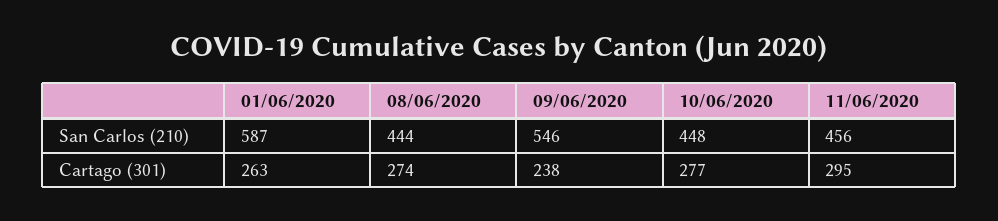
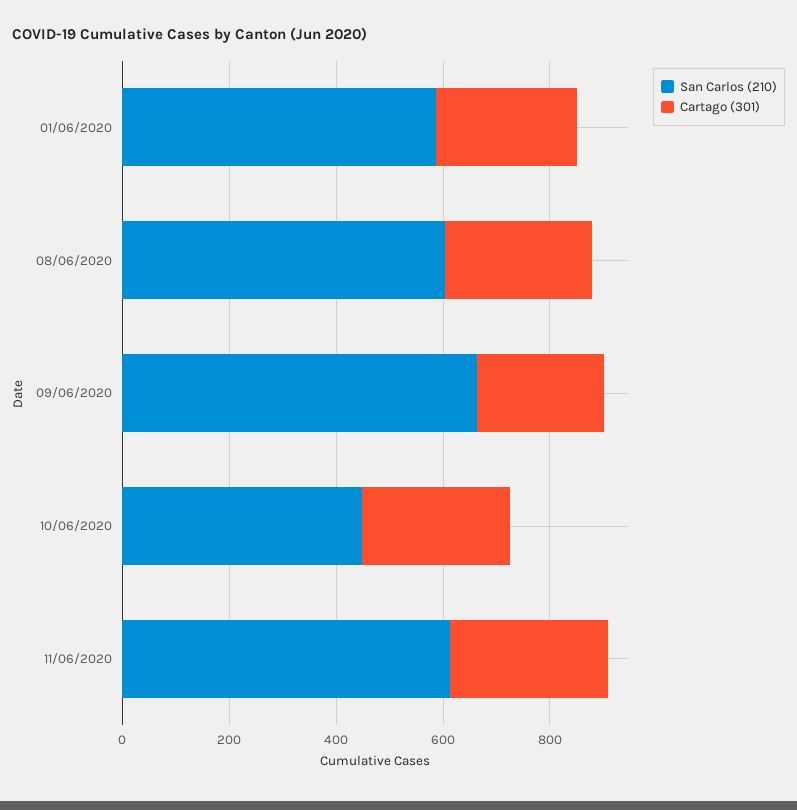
San Carlos (210), 08/06/2020: 444 -> 600
San Carlos (210), 09/06/2020: 546 -> 650
San Carlos (210), 11/06/2020: 456 -> 600

